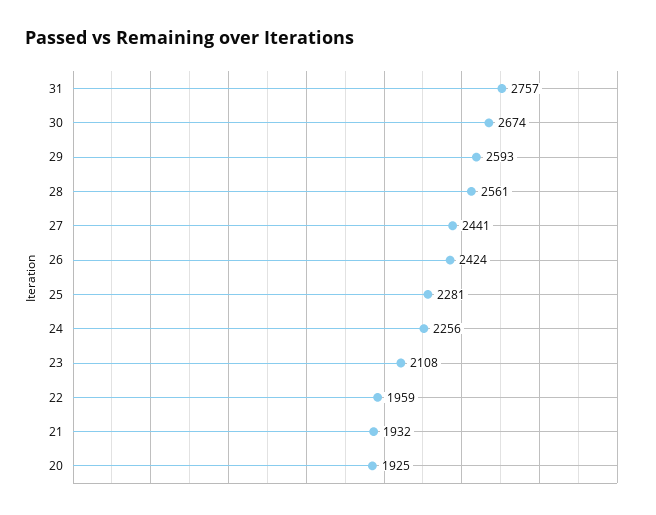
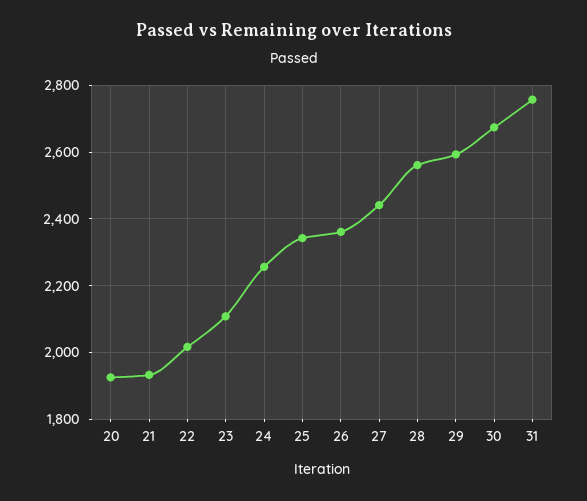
26: 2424 -> 2360
25: 2281 -> 2340
22: 1959 -> 2020

